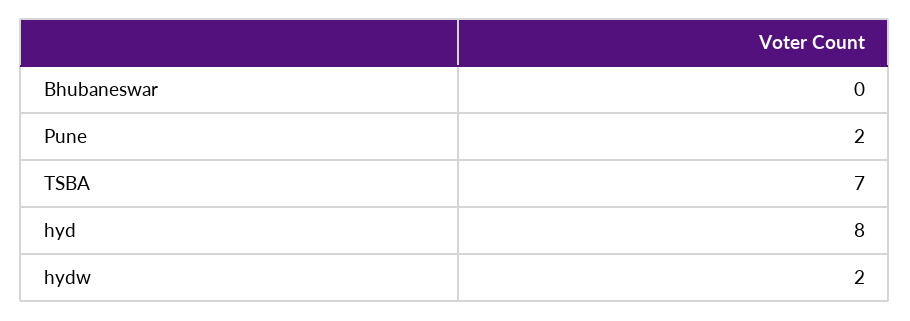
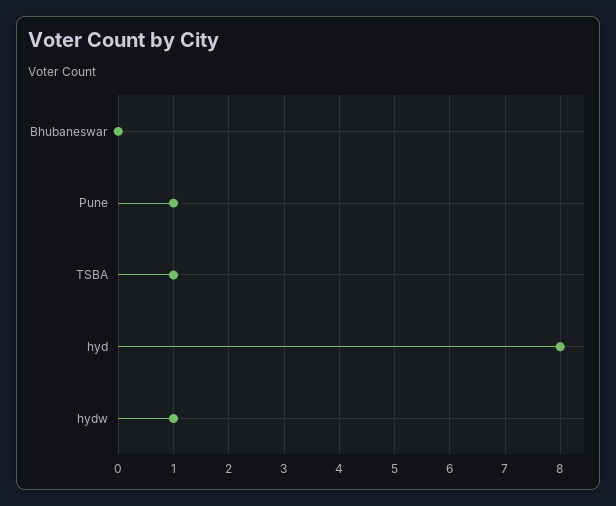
Pune: 2 -> 1
TSBA: 7 -> 1
hydw: 2 -> 1

